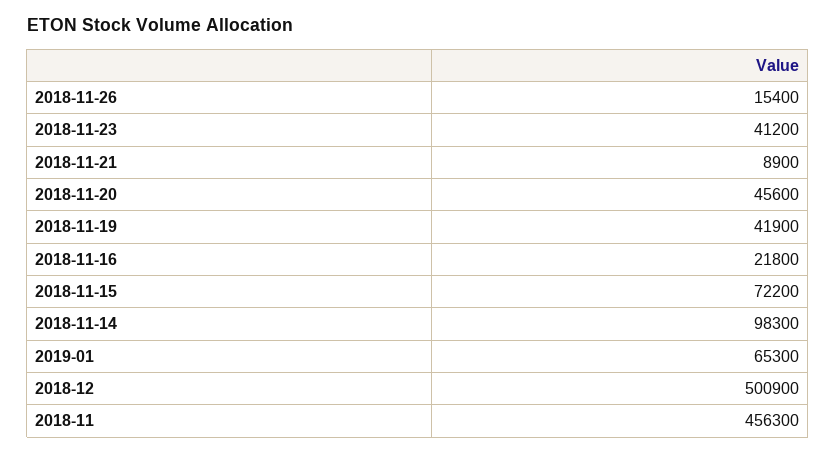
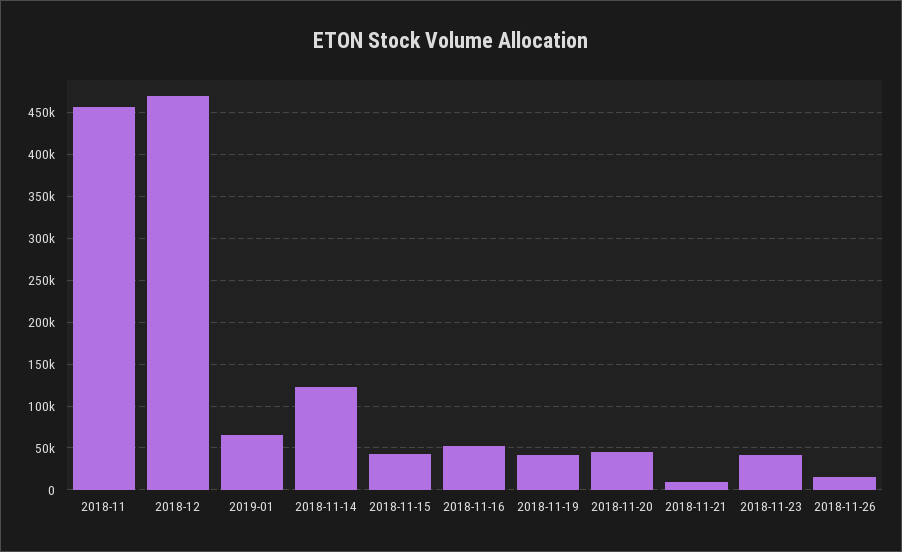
2018-11-16: 21800 -> 50000
2018-11-15: 72200 -> 40000
2018-11-14: 98300 -> 120000
2018-12: 500900 -> 470000

